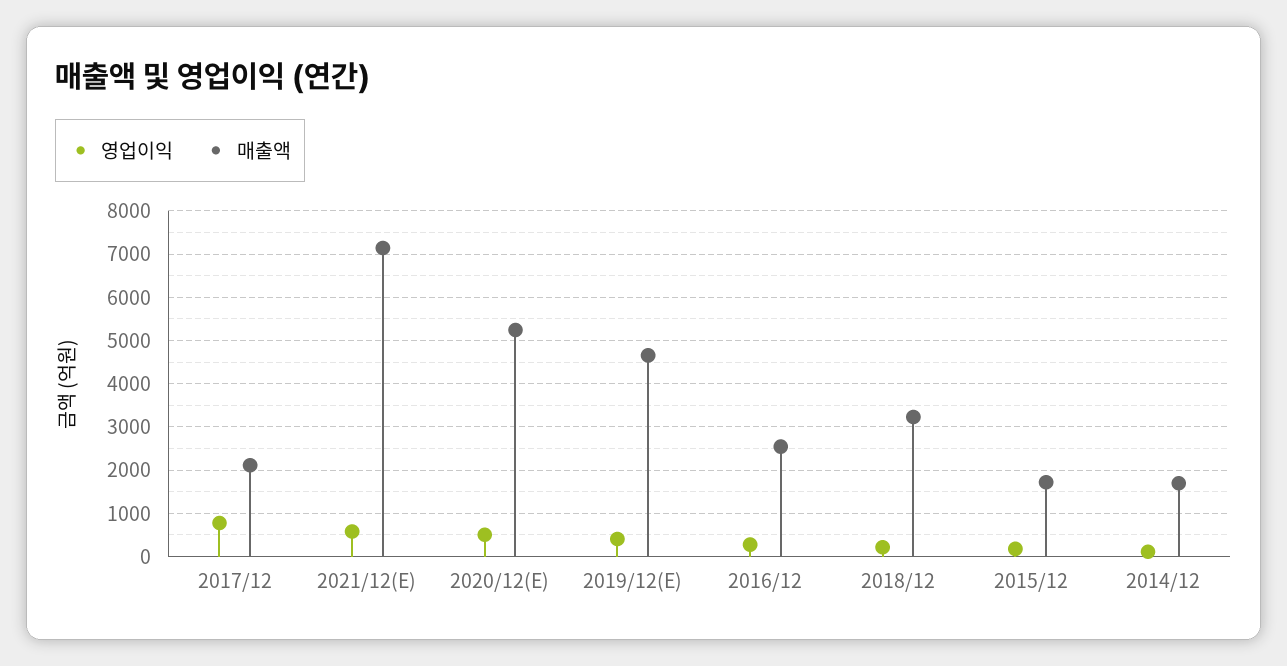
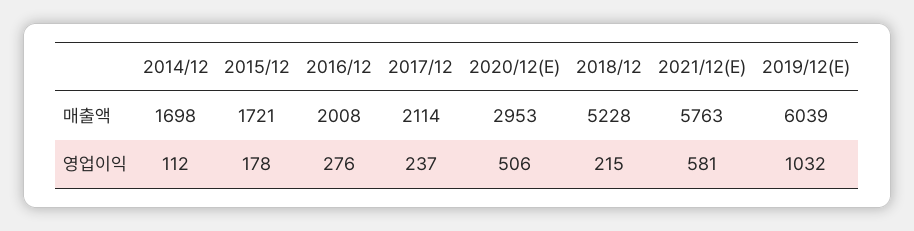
영업이익, 2017/12: 800 -> 237
매출액, 2021/12(E): 7200 -> 5763
매출액, 2020/12(E): 5200 -> 2953
영업이익, 2019/12(E): 400 -> 1032
매출액, 2019/12(E): 4600 -> 6039
매출액, 2016/12: 2600 -> 2008
매출액, 2018/12: 3200 -> 5228

